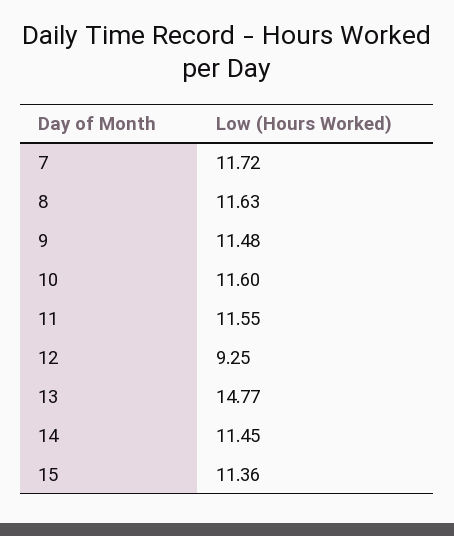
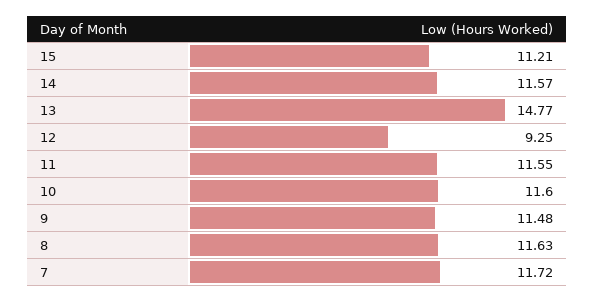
14: 11.45 -> 11.57
15: 11.36 -> 11.21

